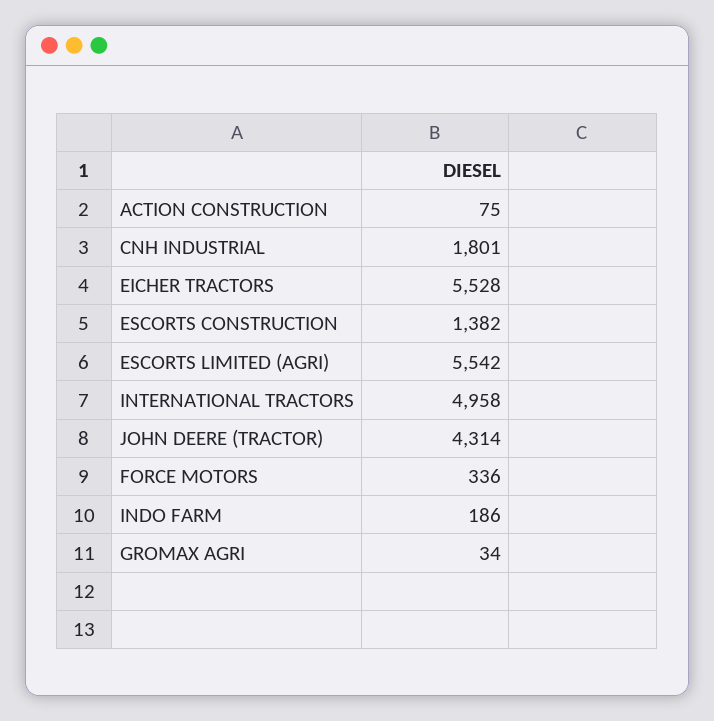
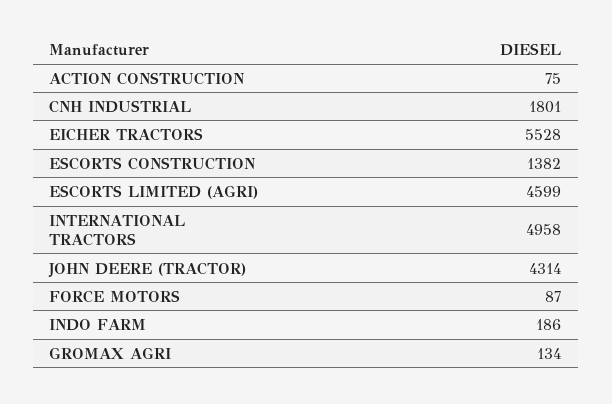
ESCORTS LIMITED (AGRI): 5542 -> 4599
FORCE MOTORS: 336 -> 87
GROMAX AGRI: 34 -> 134

